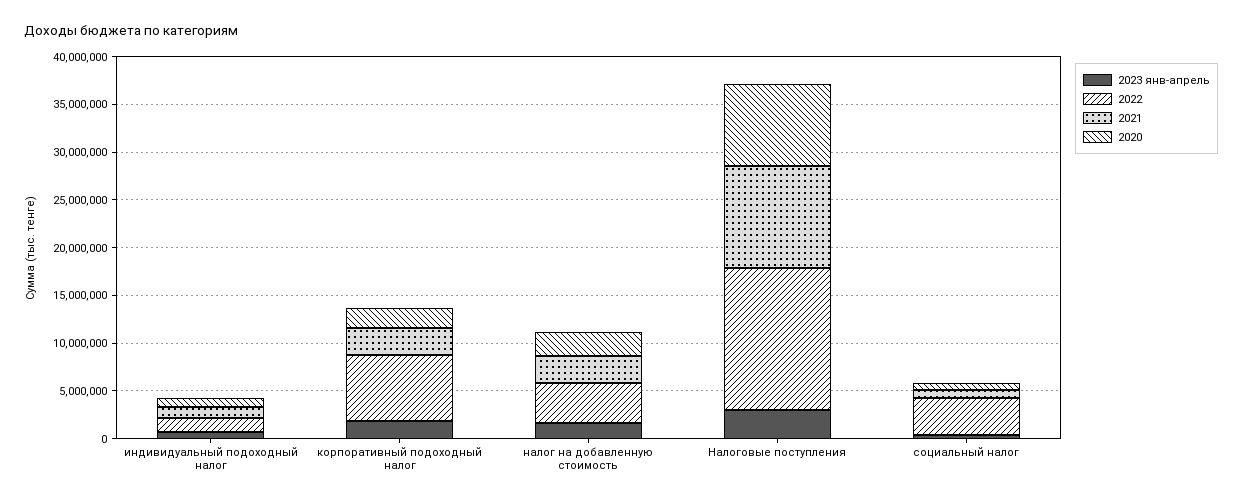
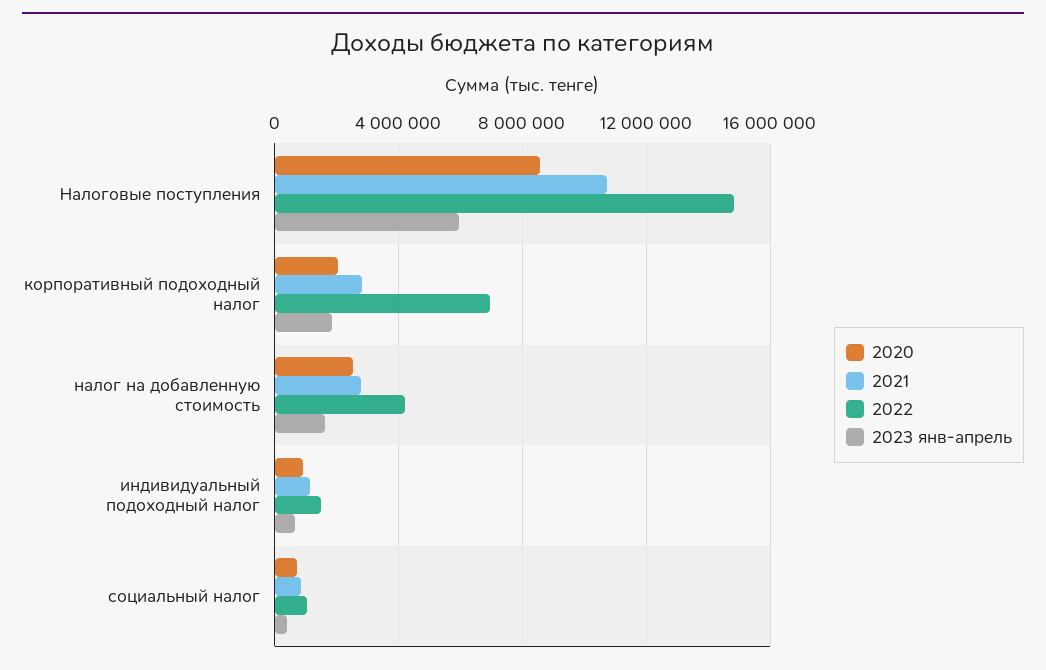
2023 янв-апрель, Налоговые поступления: 3000000 -> 6000000
2022, социальный налог: 4000000 -> 1000000

